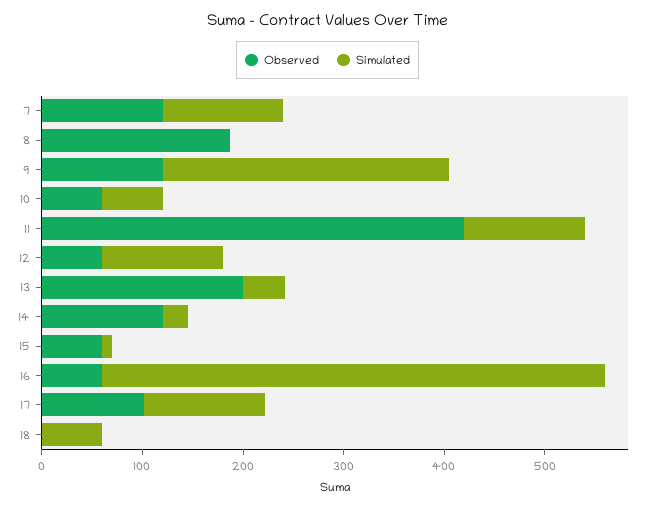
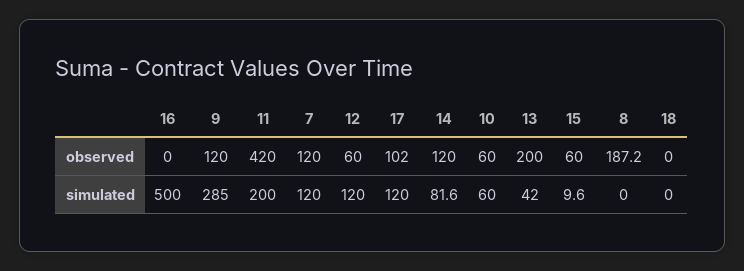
Simulated, 11: 120 -> 200
Simulated, 14: 20 -> 81.6
Observed, 16: 60 -> 0
Simulated, 18: 60 -> 0

